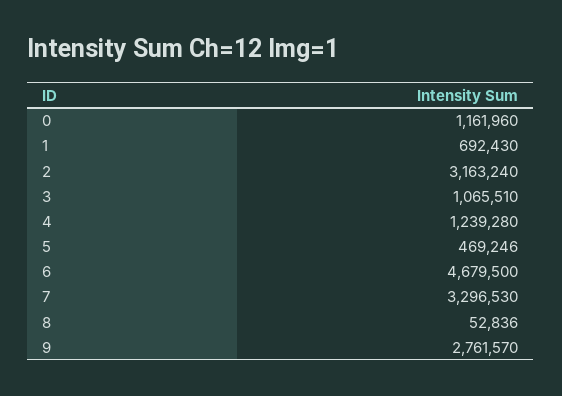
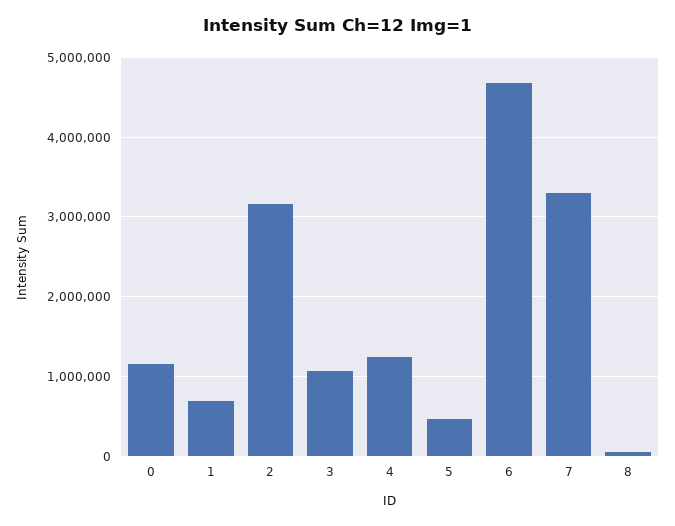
9: 2761570 -> none

